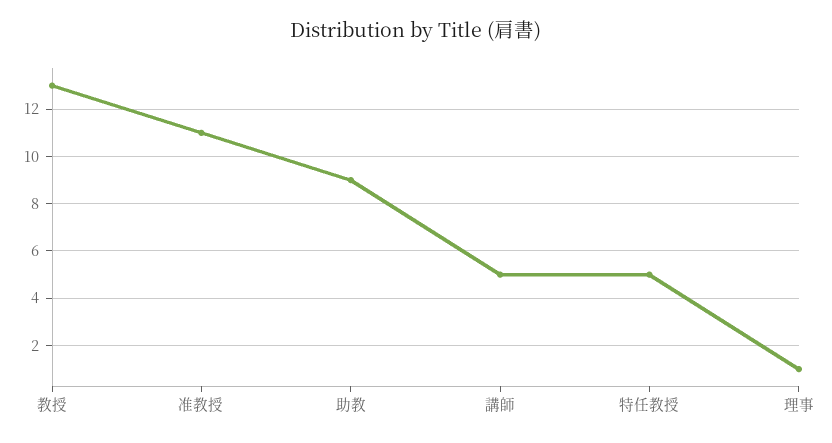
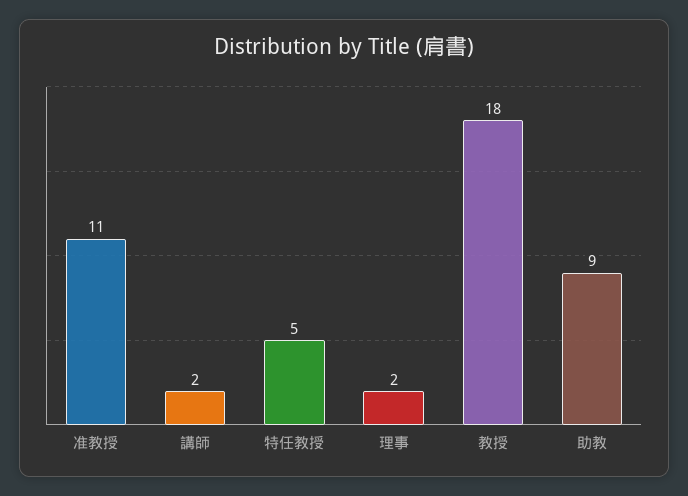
教授: 13 -> 18
講師: 5 -> 2
理事: 1 -> 2

